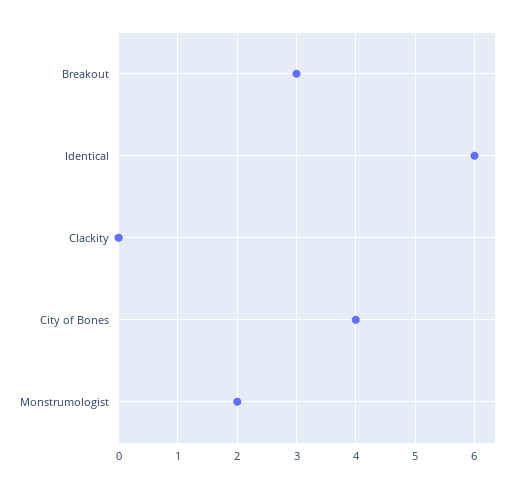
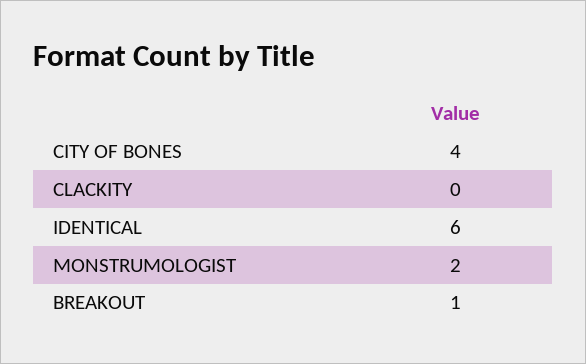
Breakout: 3 -> 1

